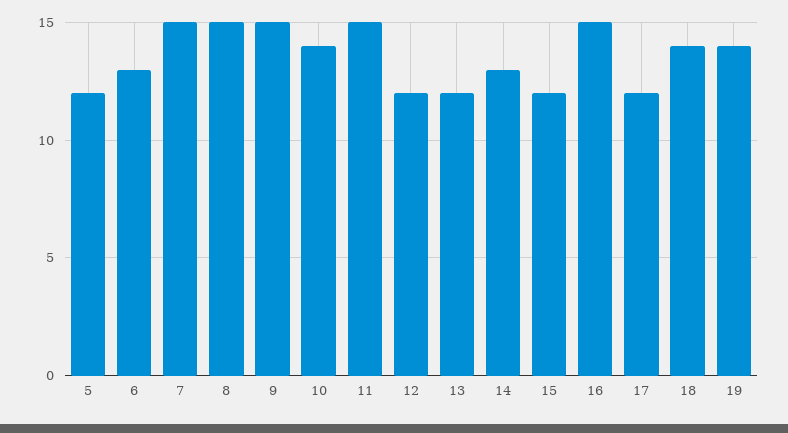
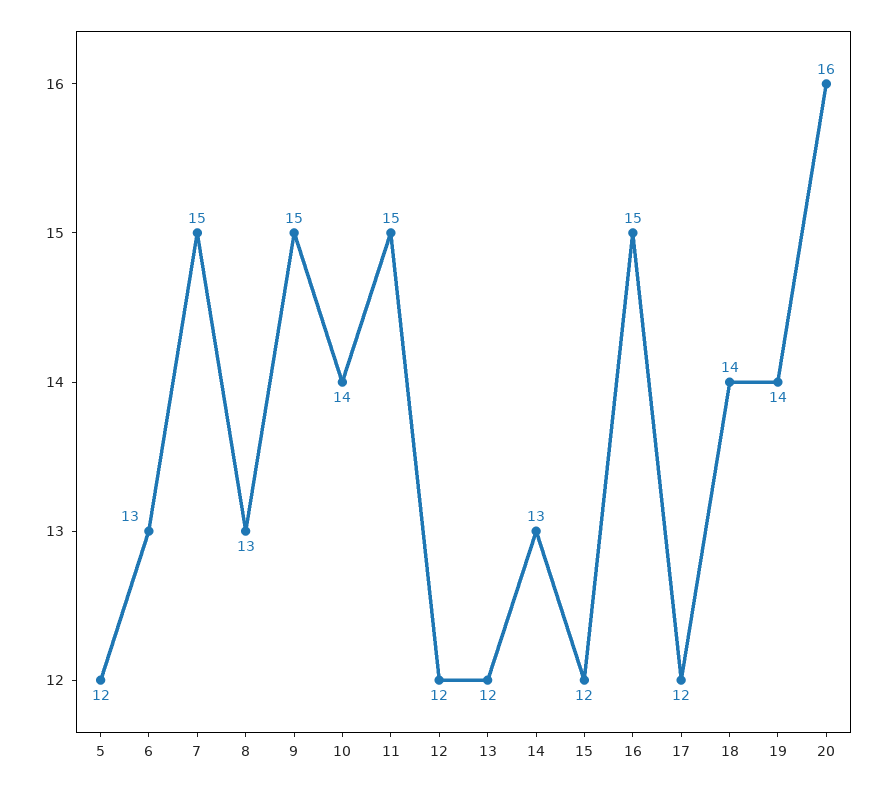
8: 15 -> 13
20: none -> 16

